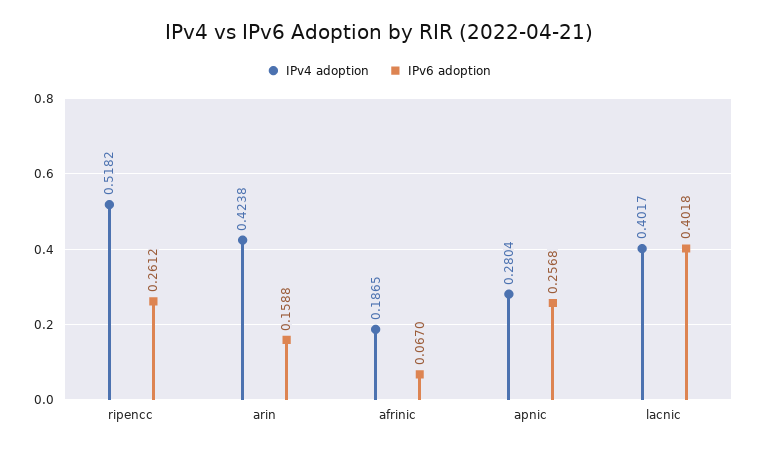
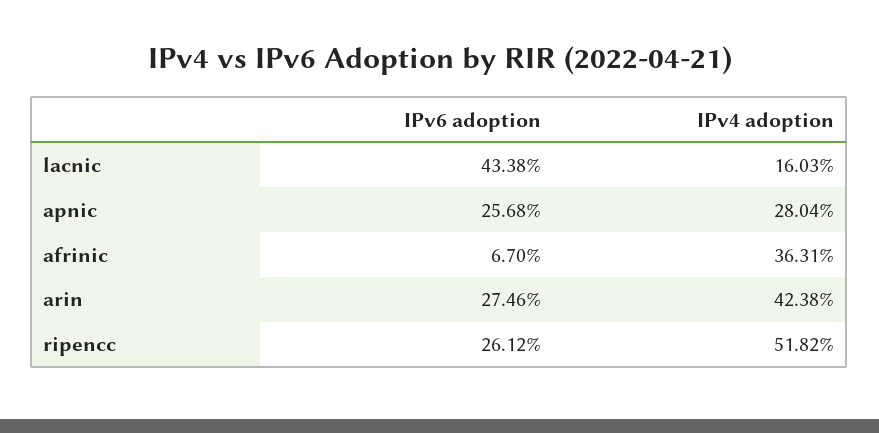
IPv6 adoption, arin: 0.1588 -> 0.2746
IPv4 adoption, afrinic: 0.1865 -> 0.3631
IPv4 adoption, lacnic: 0.4017 -> 0.1603
IPv6 adoption, lacnic: 0.4018 -> 0.4338

